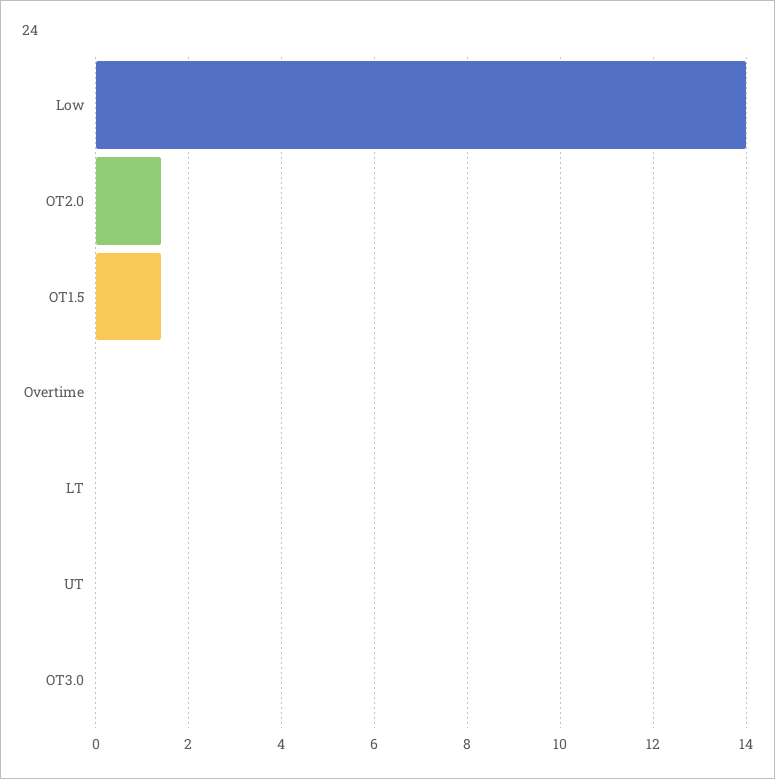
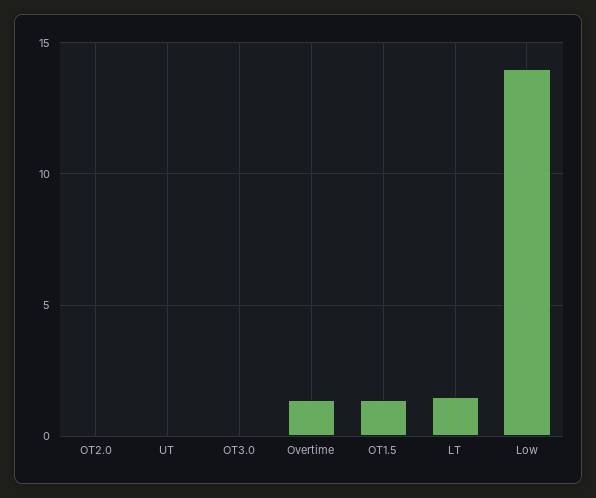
OT2.0: 1.5 -> 0
Overtime: 0 -> 1.5
LT: 0 -> 1.5

